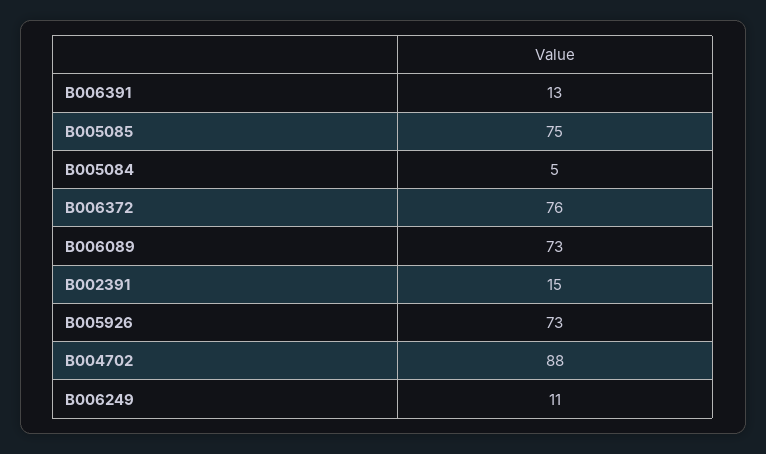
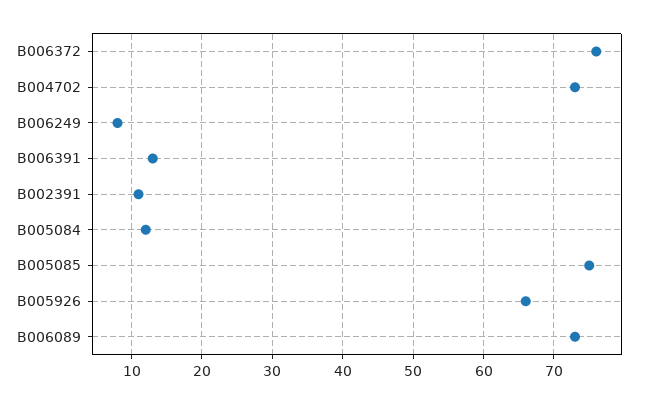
B005084: 5 -> 12
B002391: 15 -> 11
B005926: 73 -> 66
B004702: 88 -> 73
B006249: 11 -> 8

